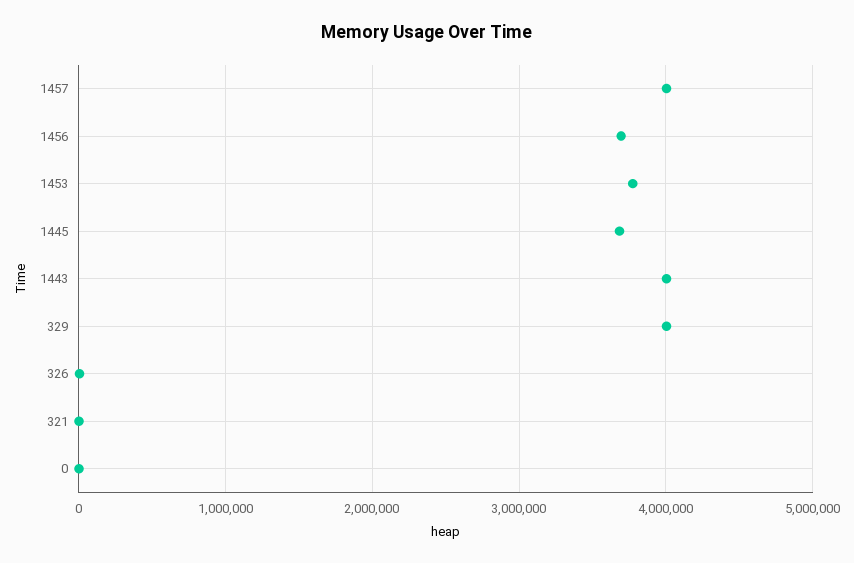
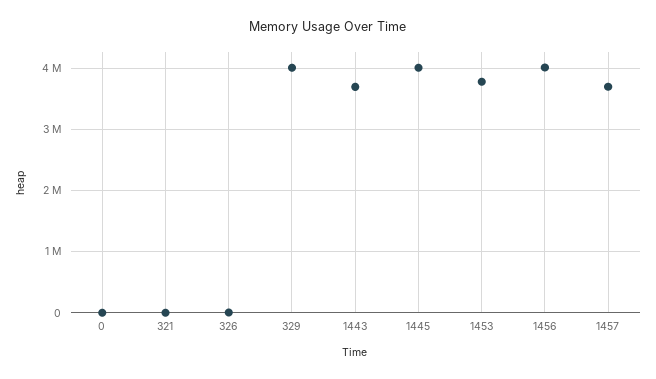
1457: 4000000 -> 3700000
1456: 3700000 -> 4000000
1445: 3700000 -> 4000000
1443: 4000000 -> 3700000

